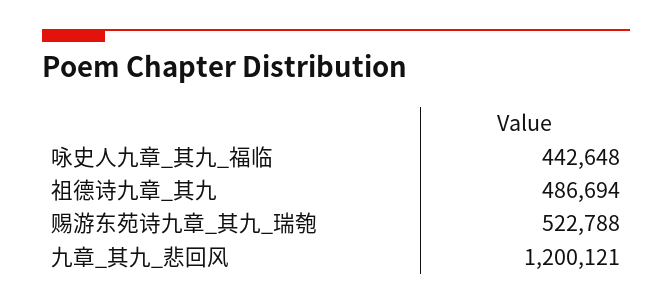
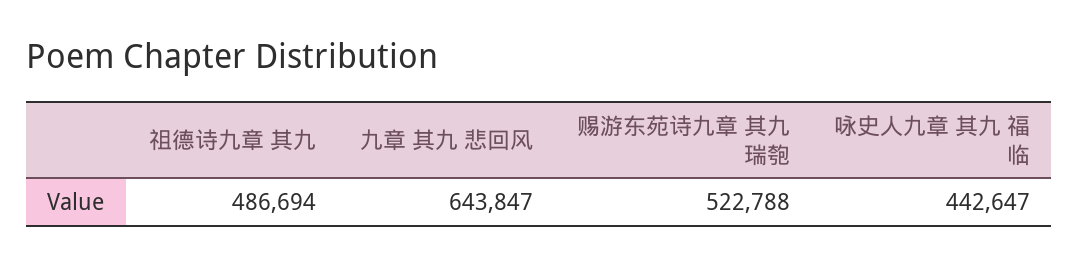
咏史人九章_其九_福临: 442648 -> 442647
九章_其九_悲回风: 1200121 -> 643847

